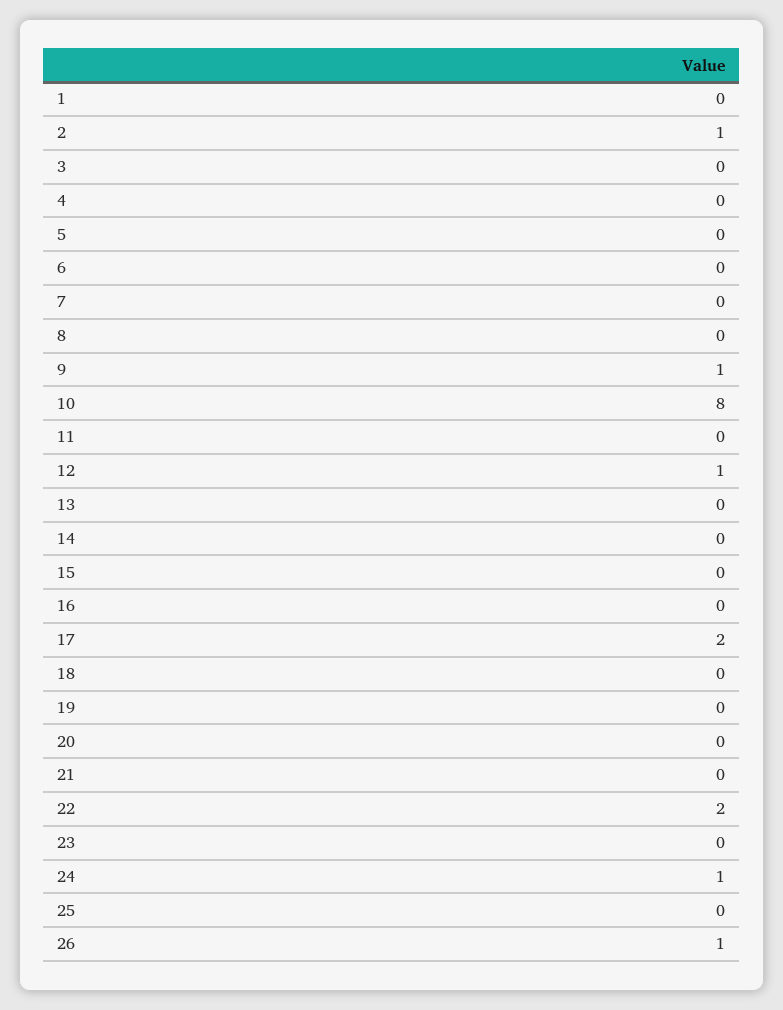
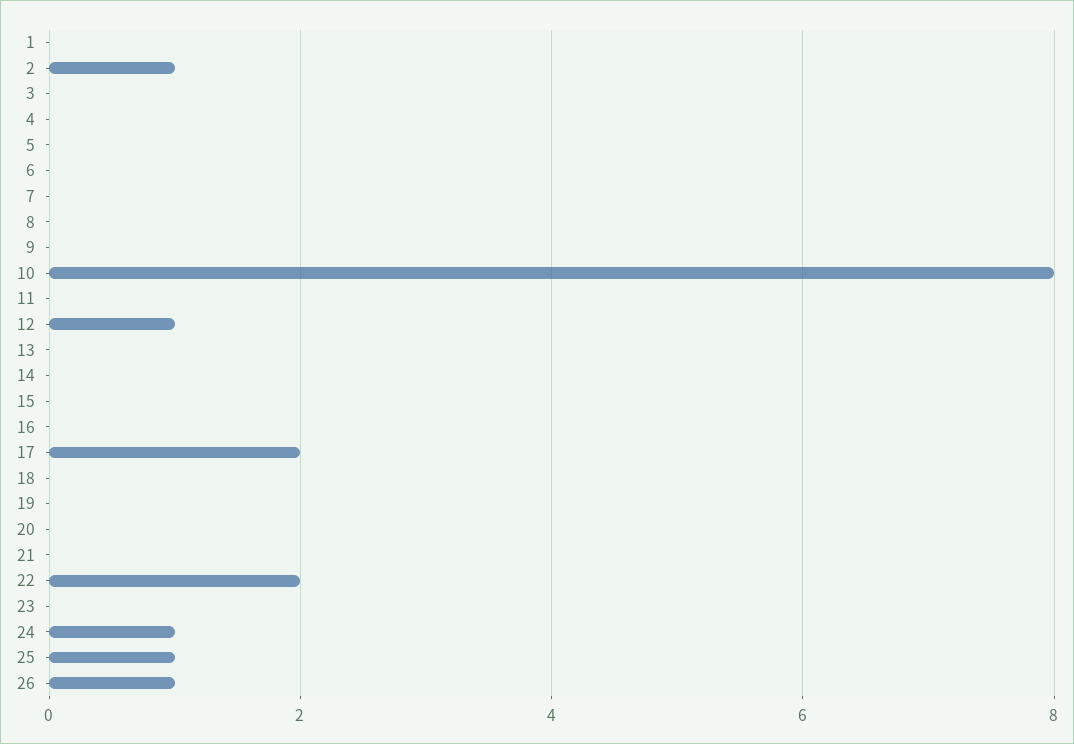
9: 1 -> 0
25: 0 -> 1

